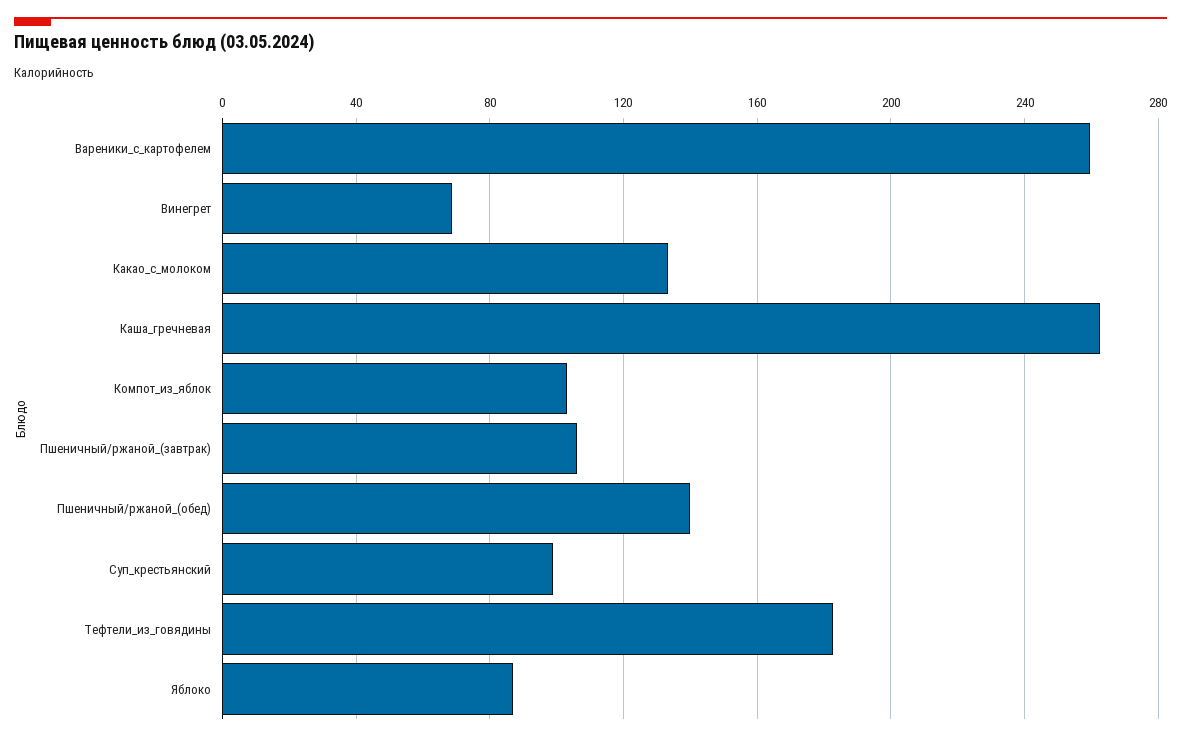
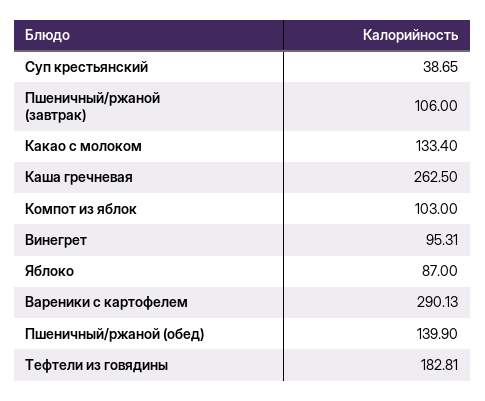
Вареники_с_картофелем: 260 -> 290.13
Винегрет: 70 -> 95.31
Суп_крестьянский: 100 -> 38.65

